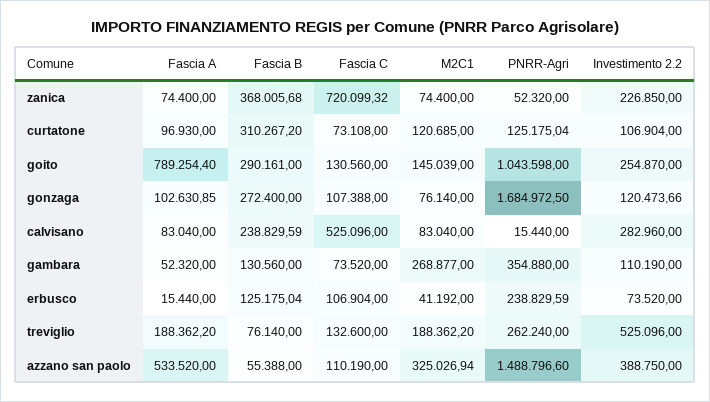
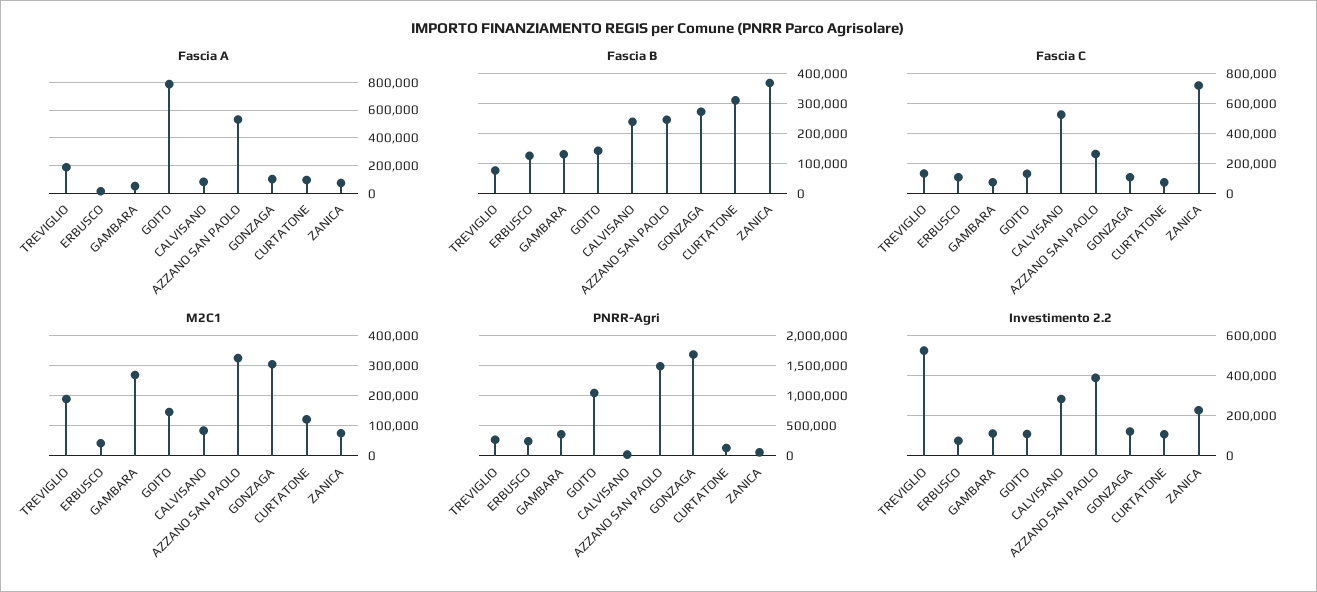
Fascia B, goito: 290161 -> 150000
Investimento 2.2, goito: 254870 -> 100000
M2C1, gonzaga: 76140 -> 300000
Fascia B, azzano san paolo: 55388 -> 250000
Fascia C, azzano san paolo: 110190 -> 250000

